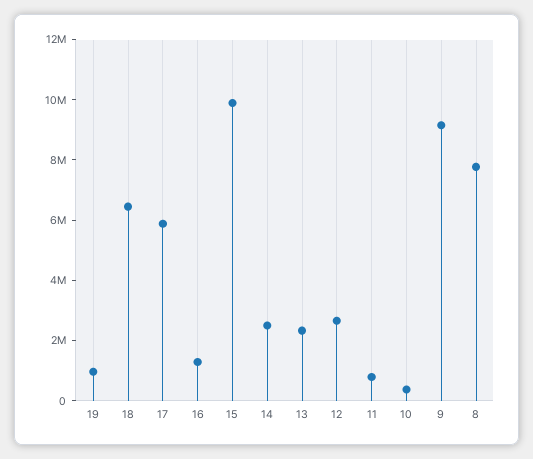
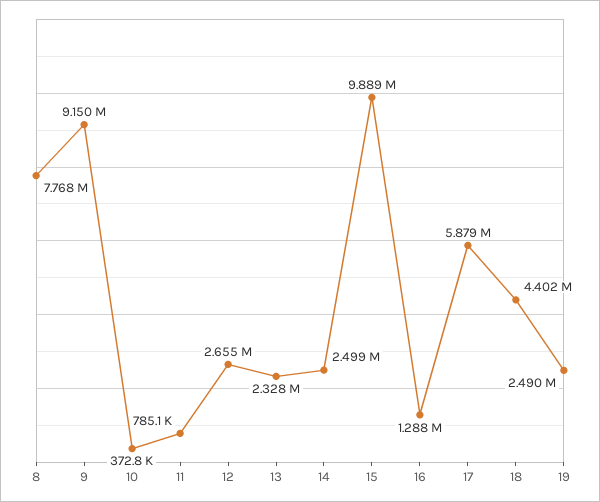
19: 1000000 -> 2490000
18: 6500000 -> 4402000

